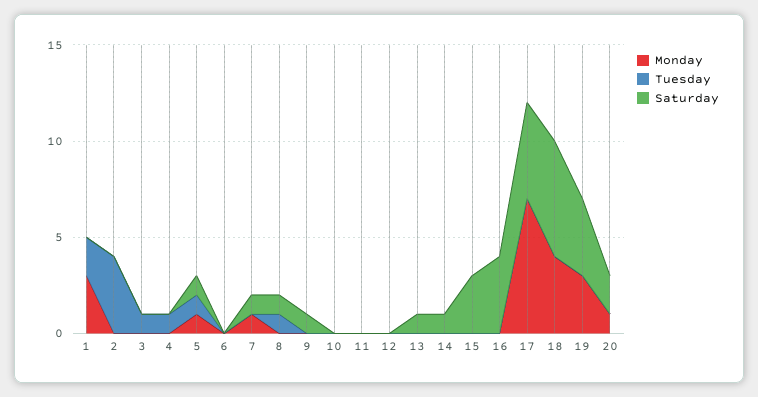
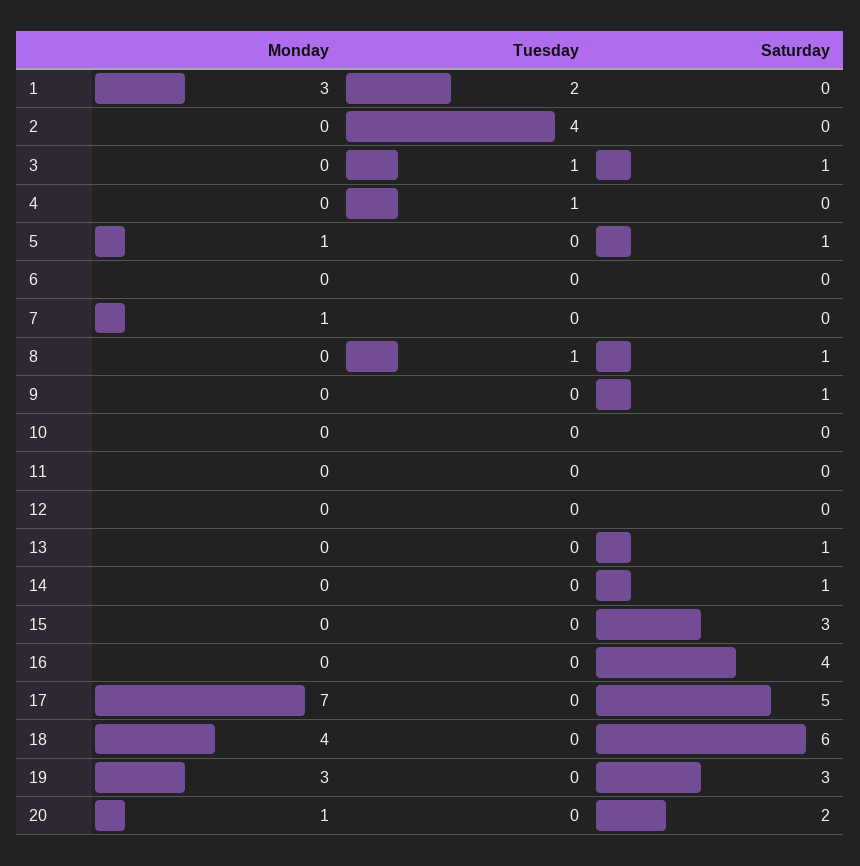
Saturday, 3: 0 -> 1
Tuesday, 5: 1 -> 0
Saturday, 7: 1 -> 0
Saturday, 19: 4 -> 3

